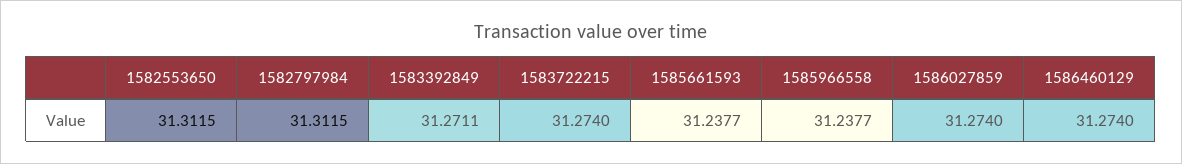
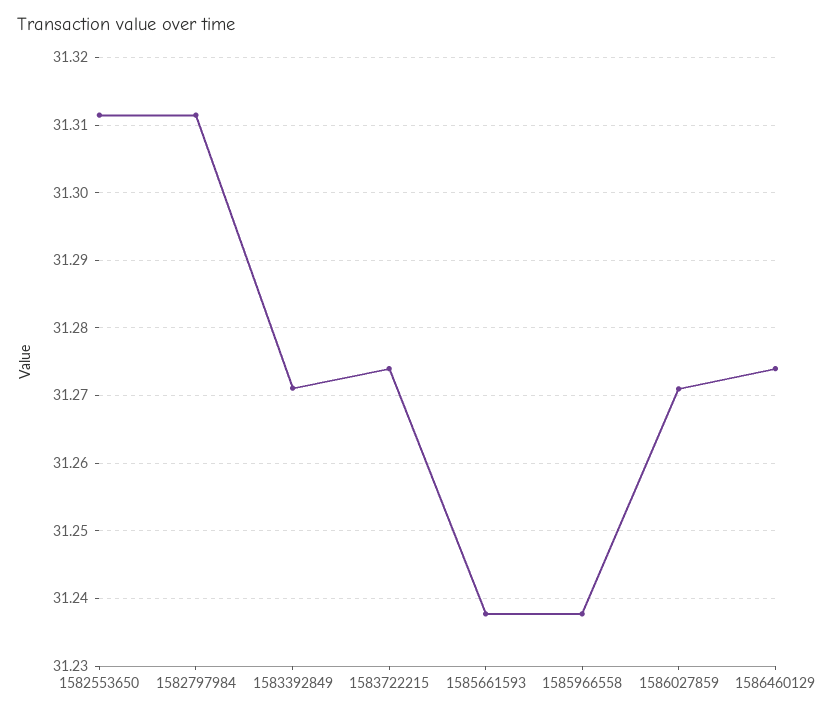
1586027859: 31.274 -> 31.271

